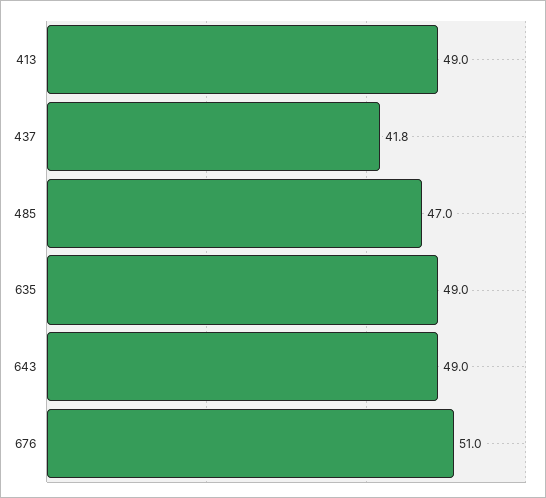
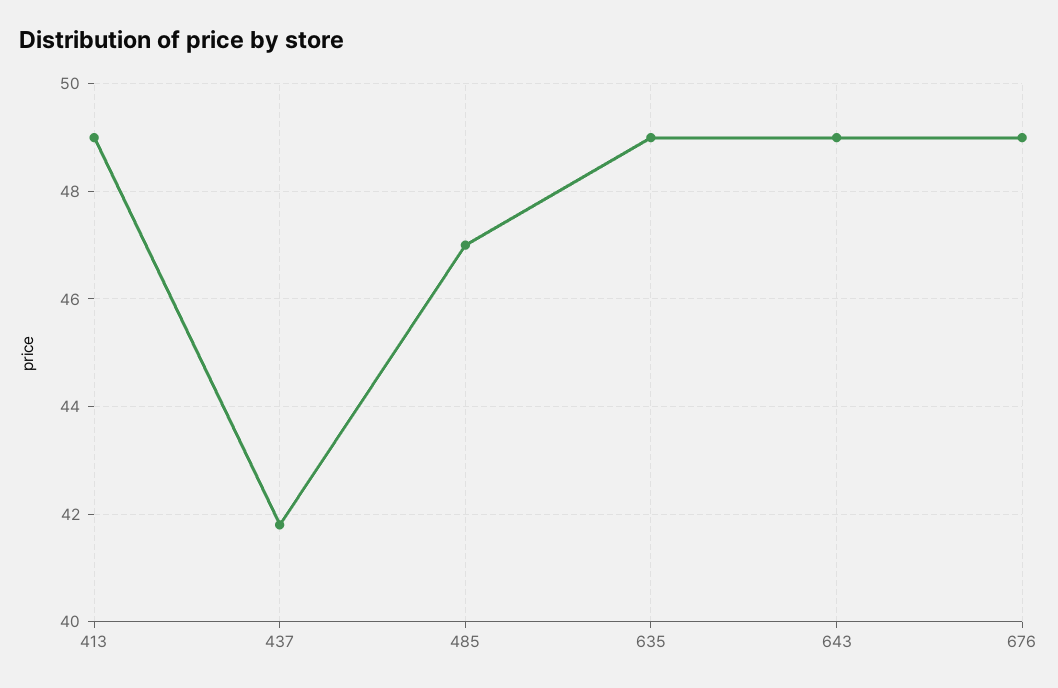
676: 51 -> 49

